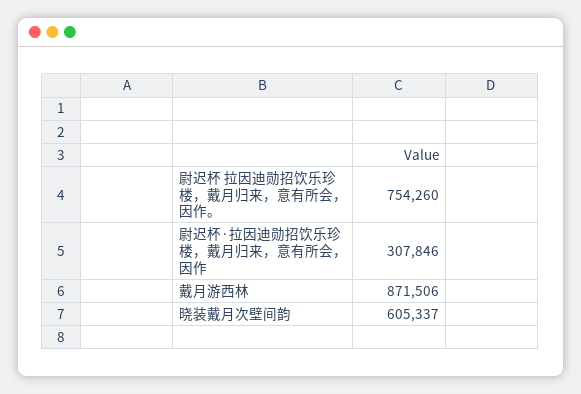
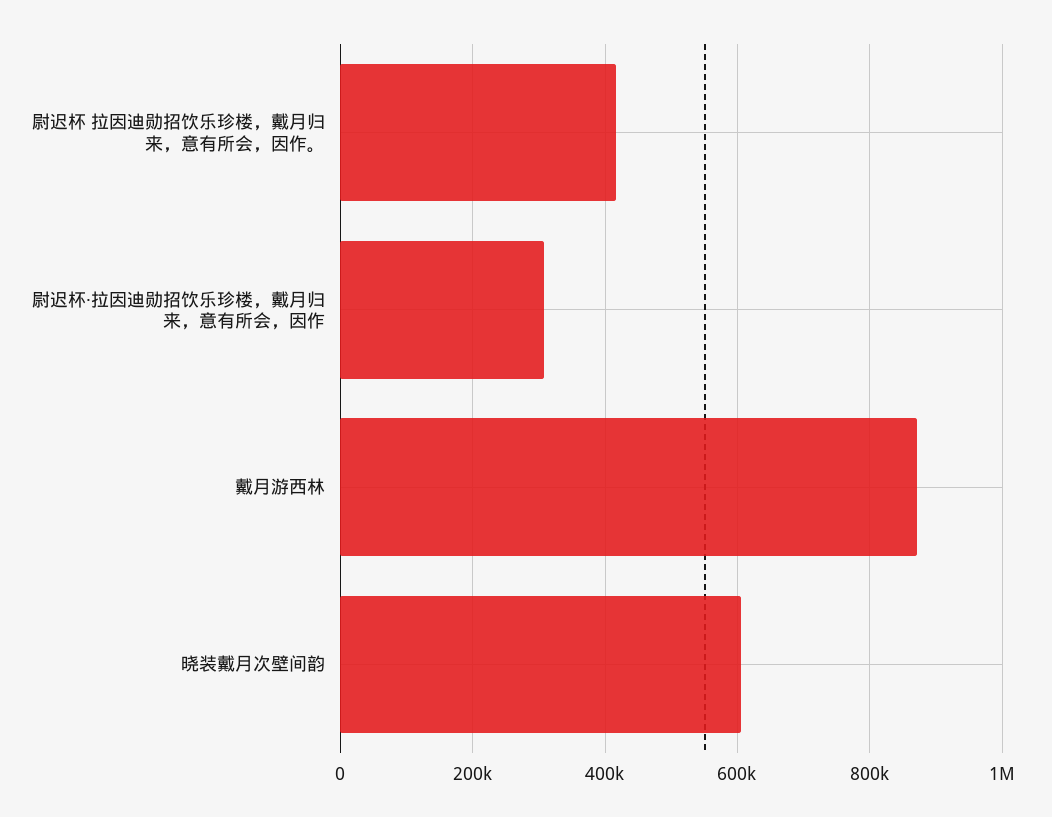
尉迟杯 拉因迪勋招饮乐珍楼，戴月归来，意有所会，因作。: 754260 -> 420000

